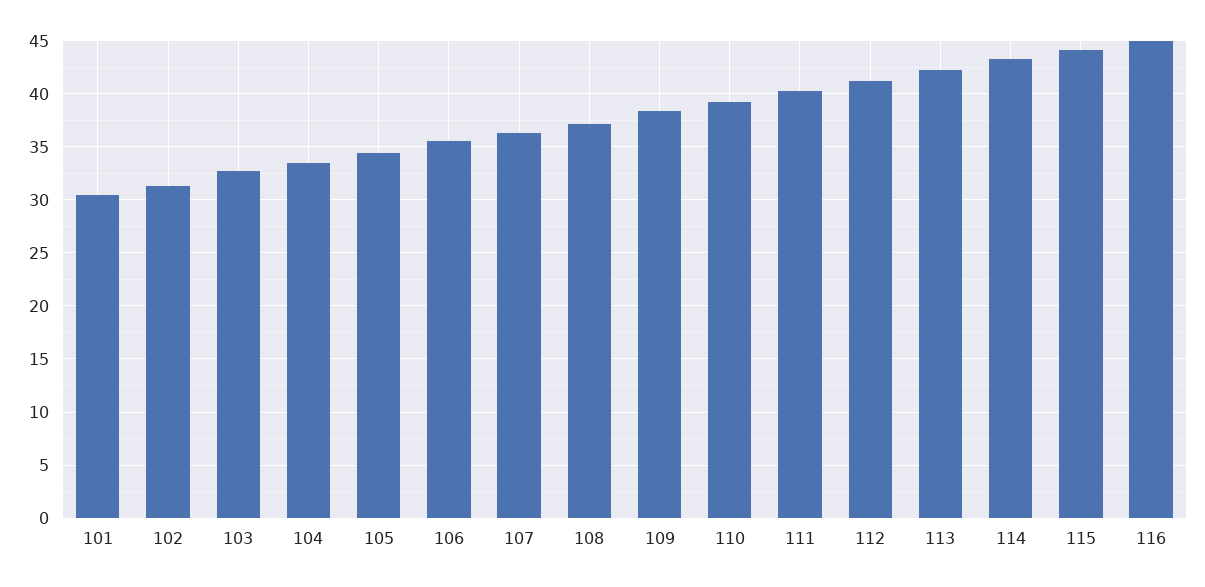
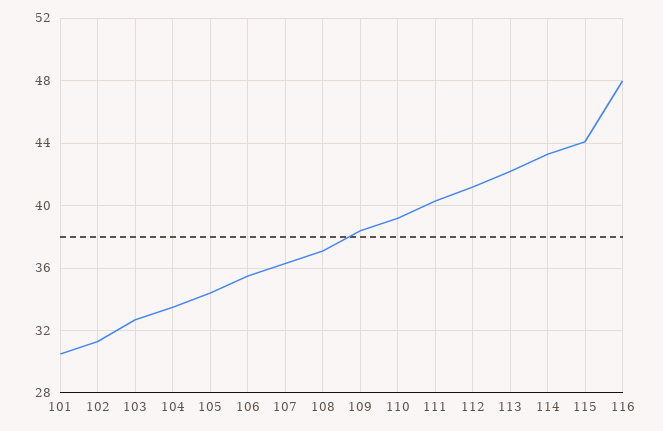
116: 45 -> 48

